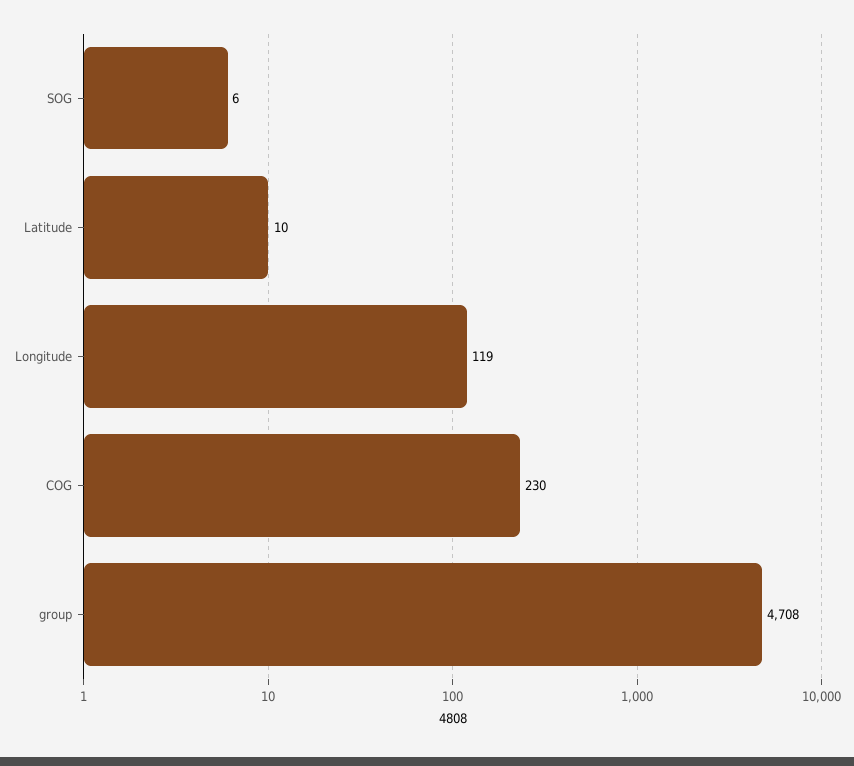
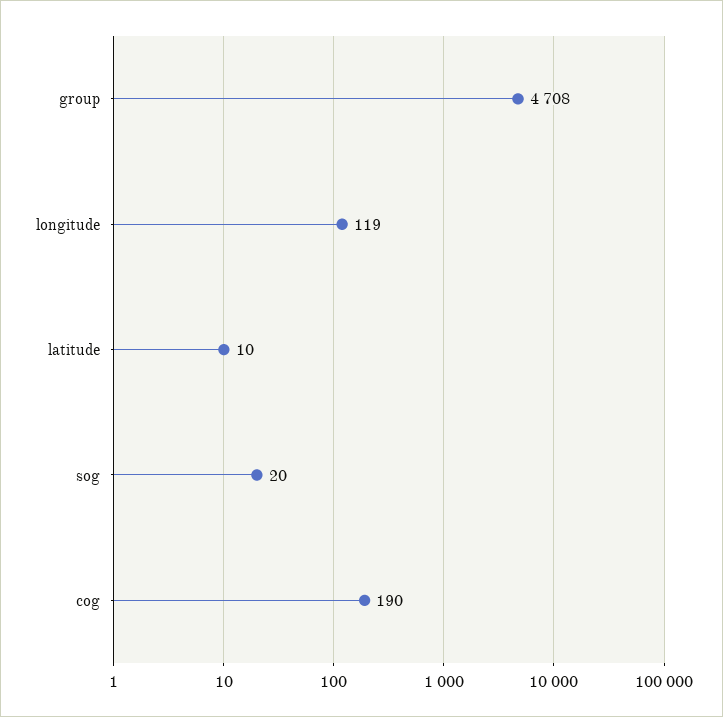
SOG: 6 -> 20
COG: 230 -> 190

